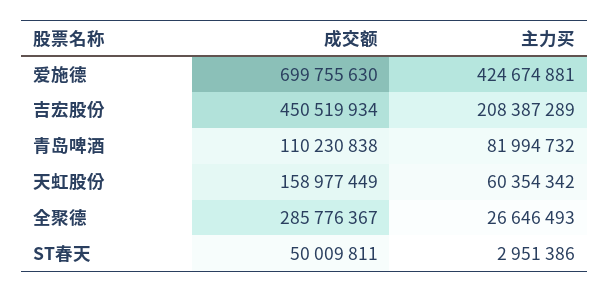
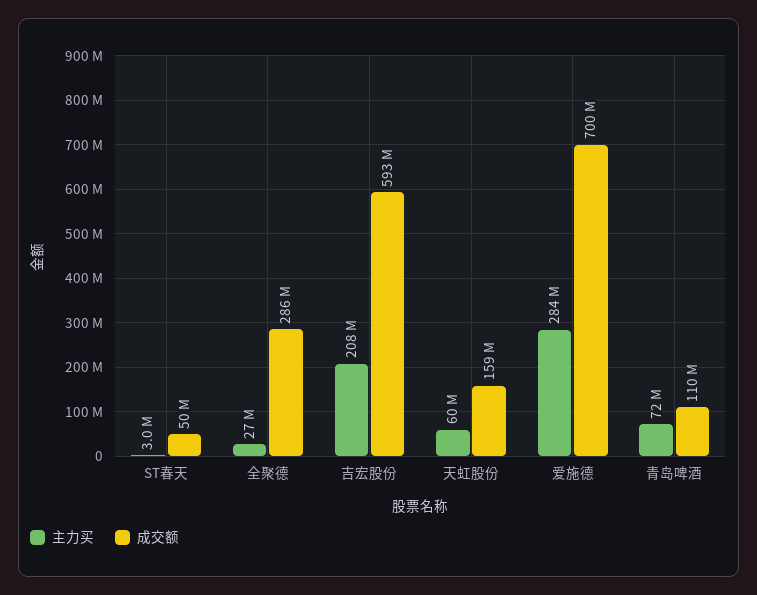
主力买, 爱施德: 424674881 -> 284000000
成交额, 吉宏股份: 450519934 -> 593000000
主力买, 青岛啤酒: 81994732 -> 72000000

